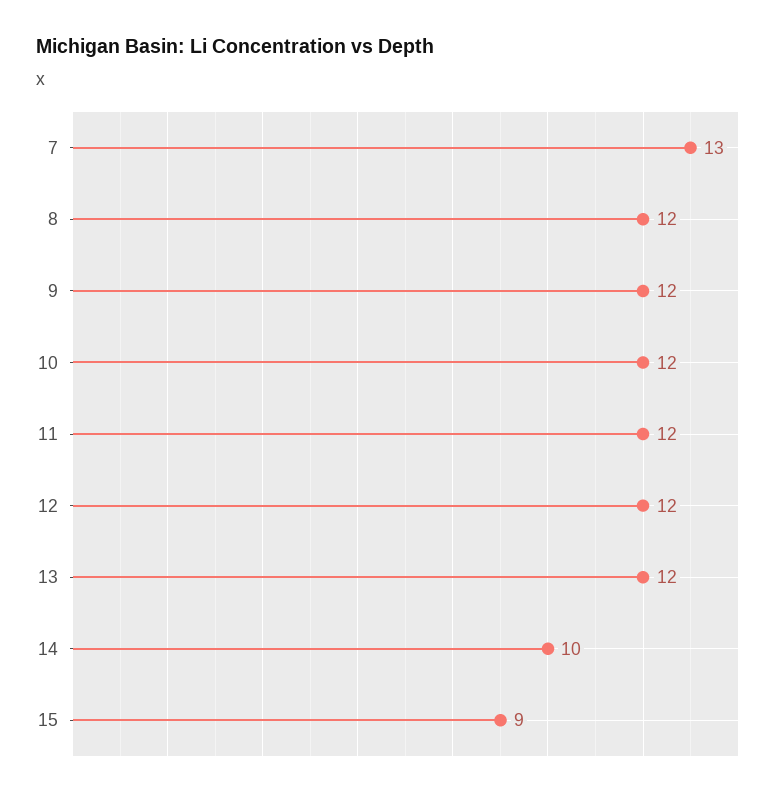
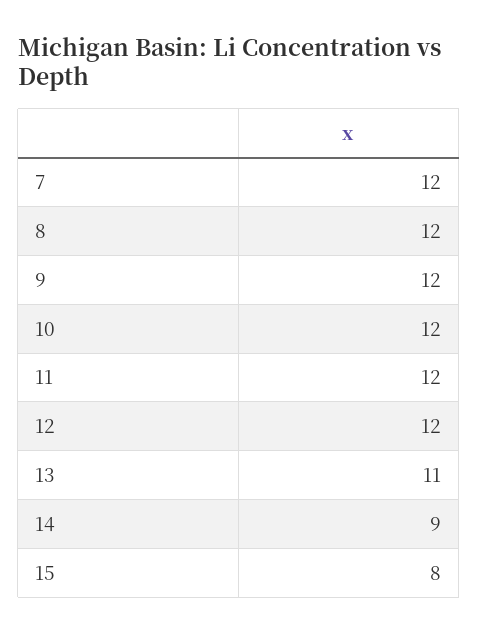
7: 13 -> 12
13: 12 -> 11
14: 10 -> 9
15: 9 -> 8

